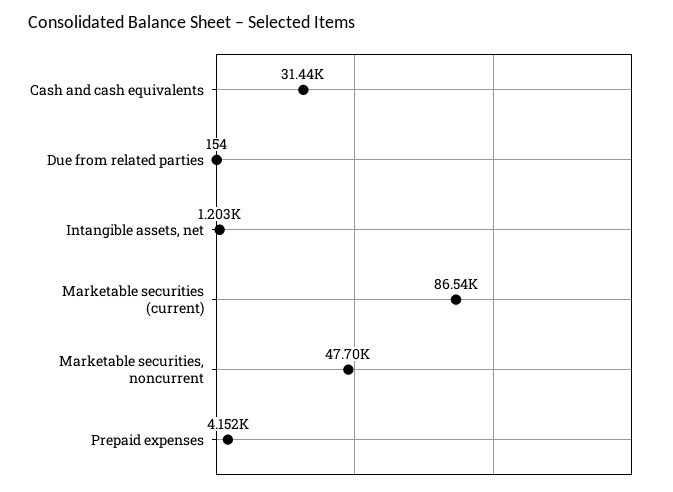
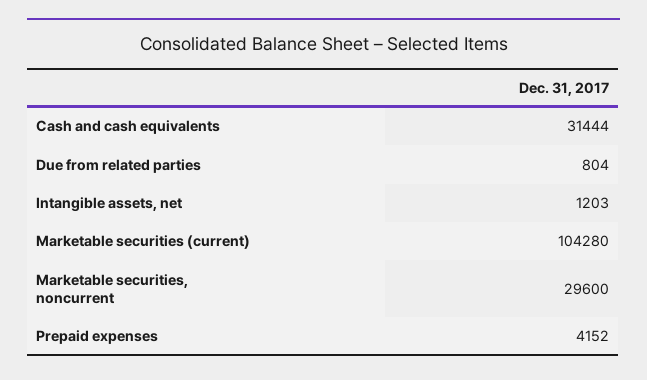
Due from related parties: 154 -> 804
Marketable securities (current): 86540 -> 104280
Marketable securities, noncurrent: 47700 -> 29600

